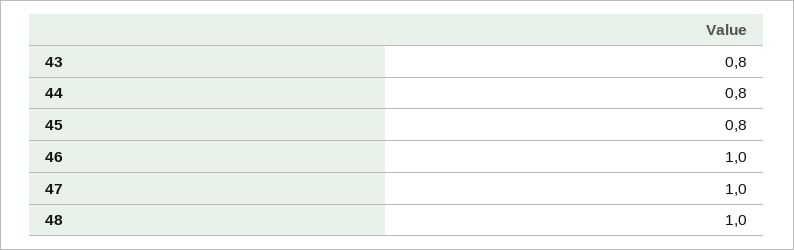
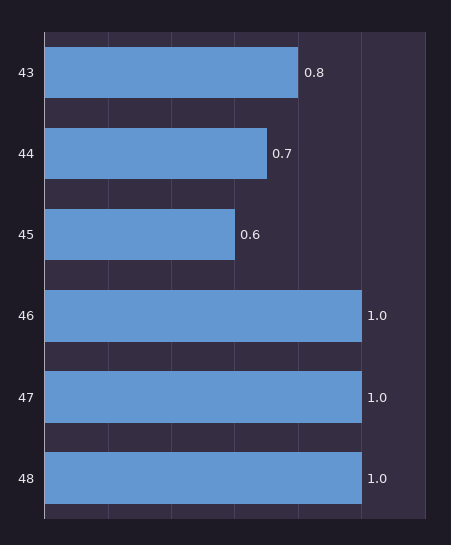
44: 0.8 -> 0.7
45: 0.8 -> 0.6

